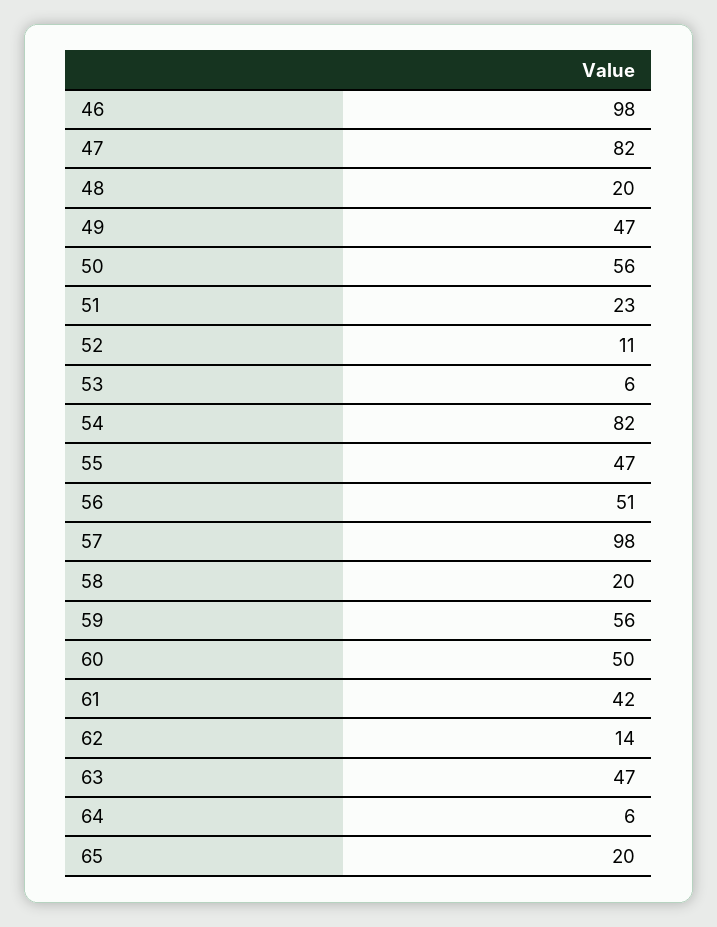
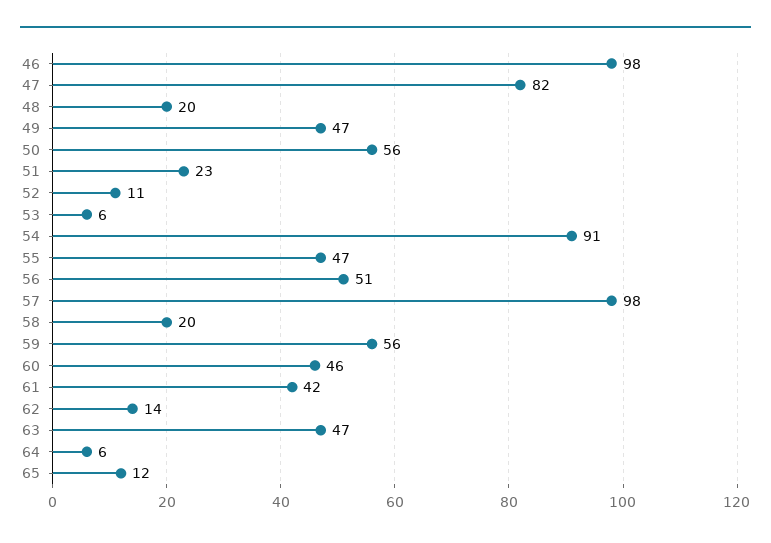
54: 82 -> 91
60: 50 -> 46
65: 20 -> 12

